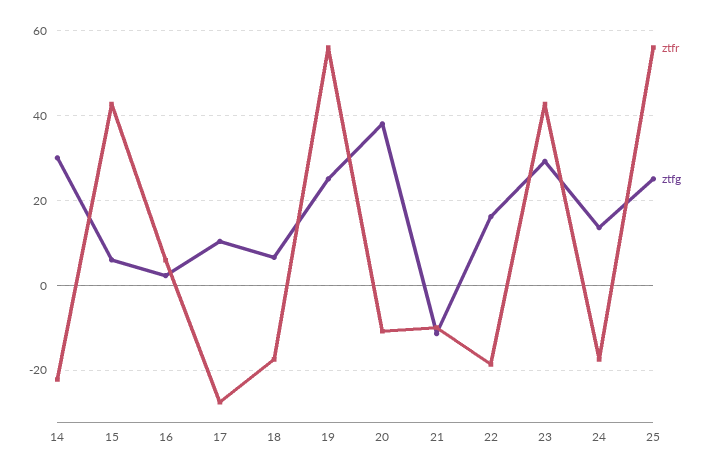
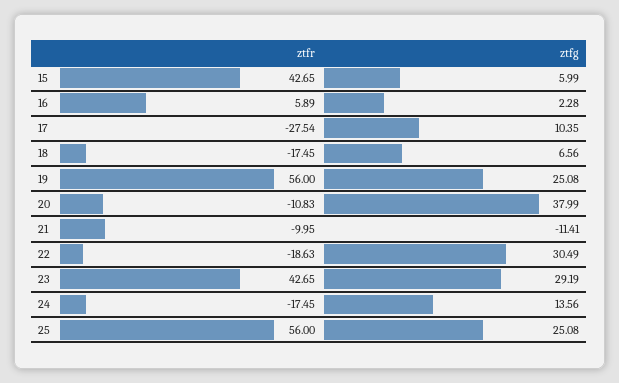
ztfr, 14: -22 -> none
ztfg, 14: 30 -> none
ztfg, 22: 16 -> 30.49

